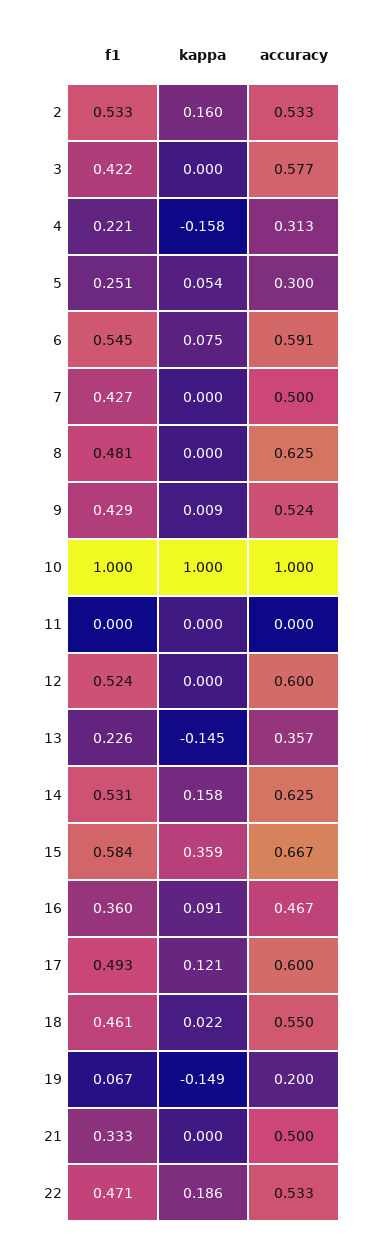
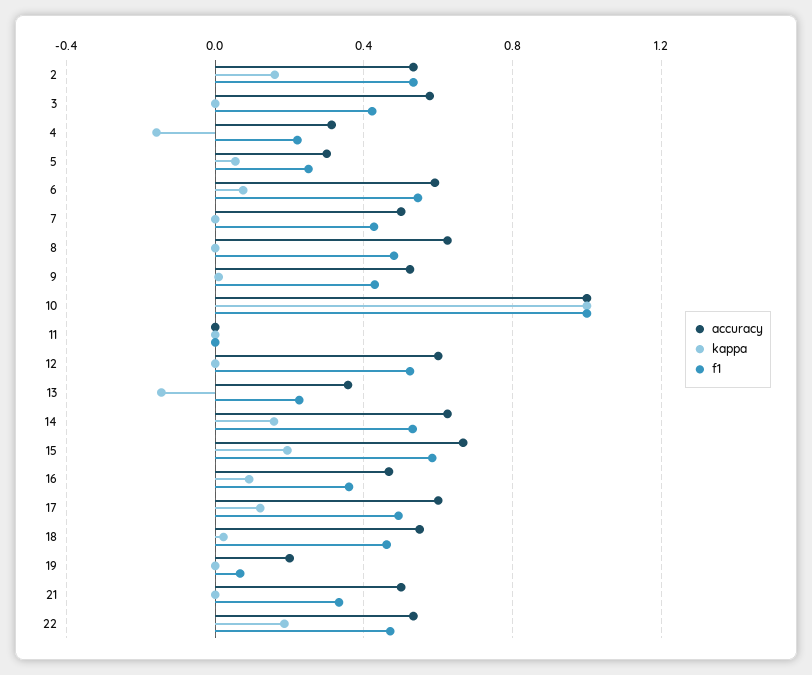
kappa, 15: 0.359 -> 0.2
kappa, 19: -0.149 -> 0

